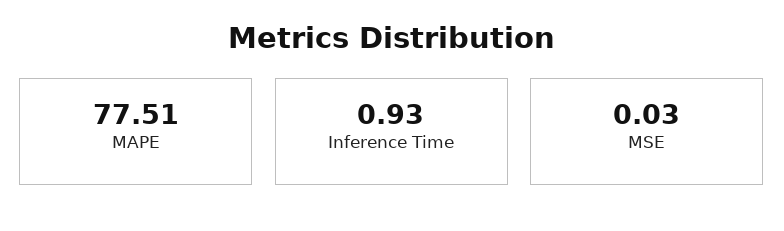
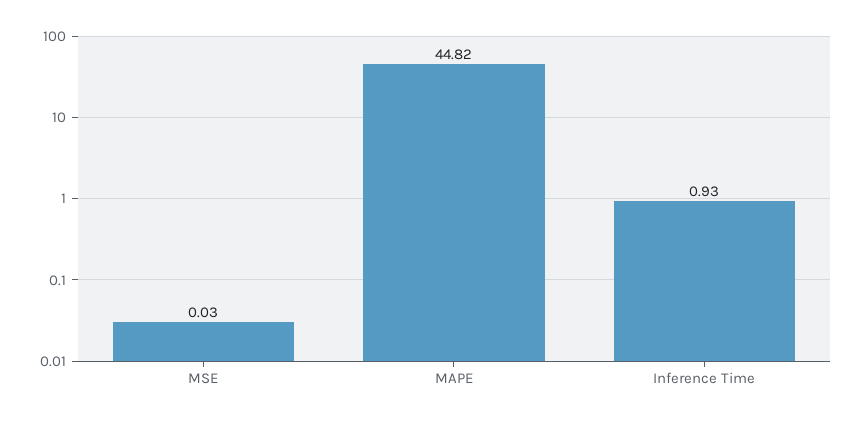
MAPE: 77.51 -> 44.82

